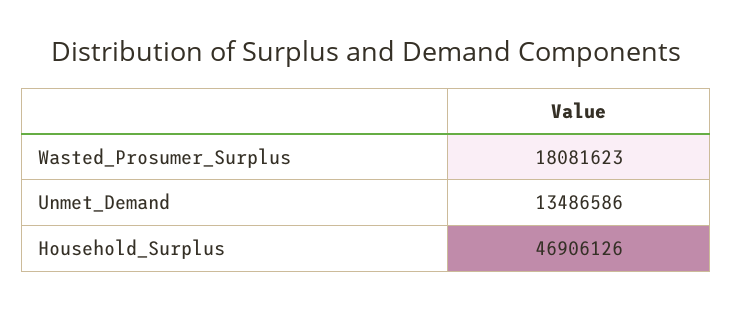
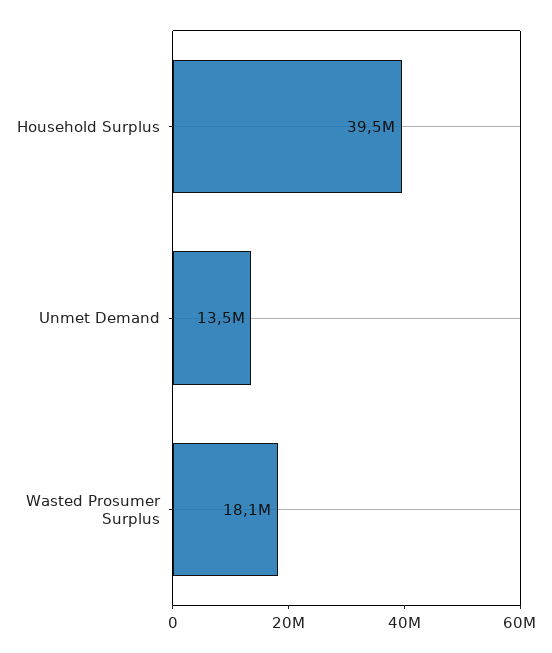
Household_Surplus: 46906126 -> 39500000

